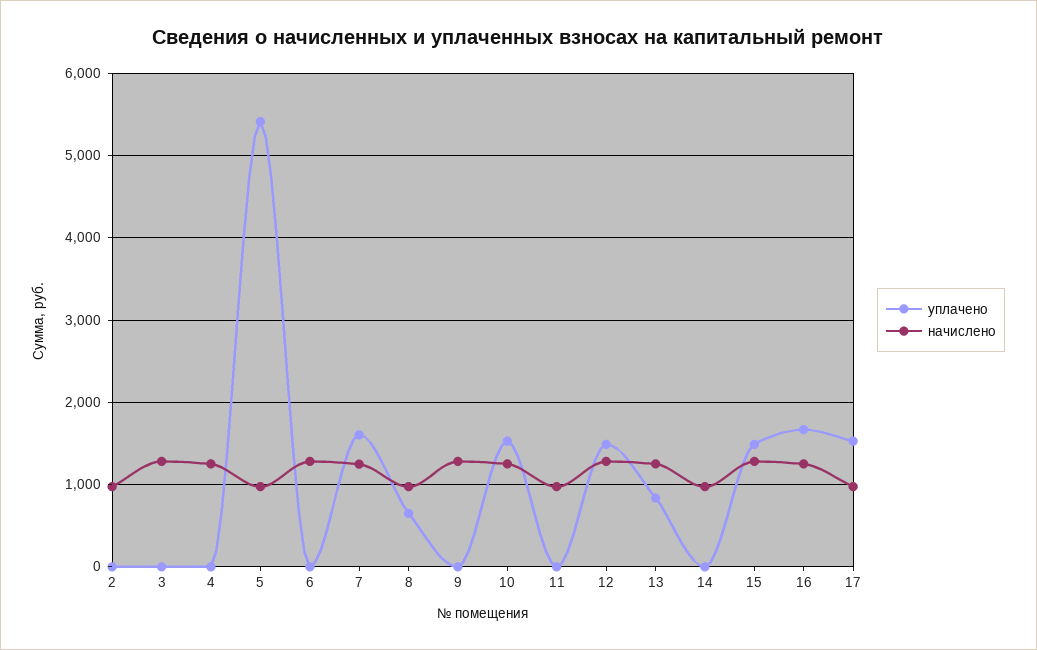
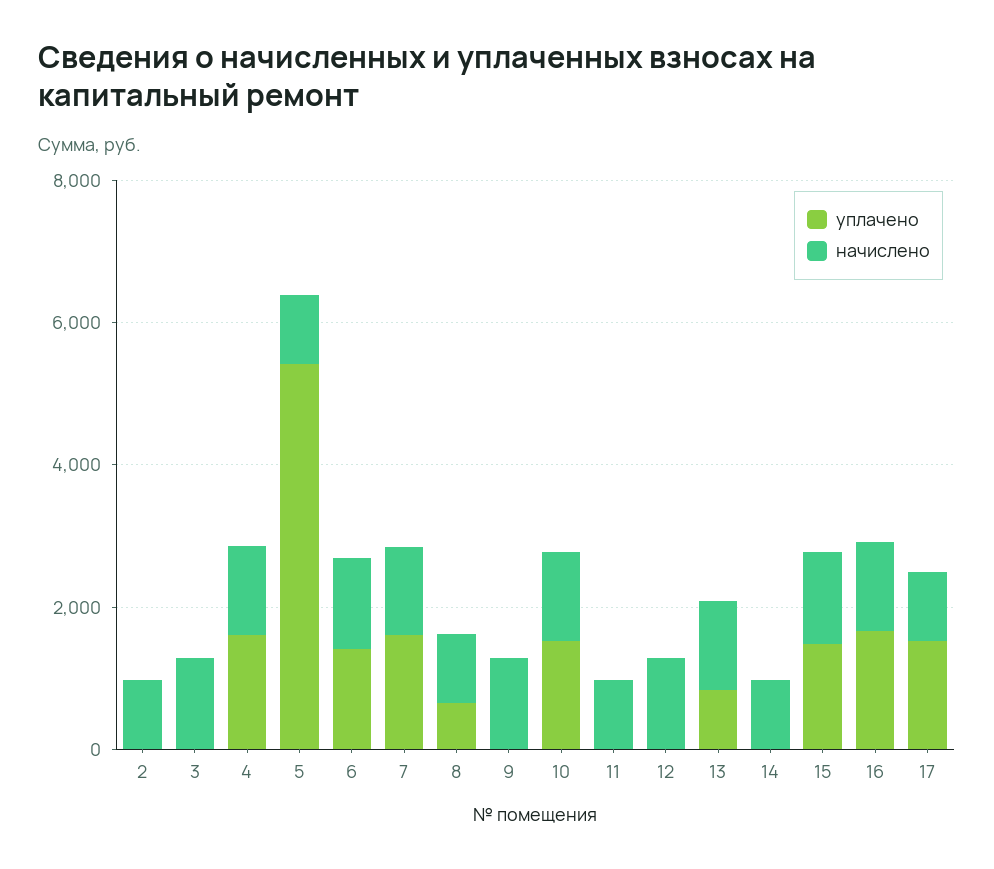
уплачено, 4: 0 -> 1500
уплачено, 6: 0 -> 1500
уплачено, 12: 1500 -> 0

